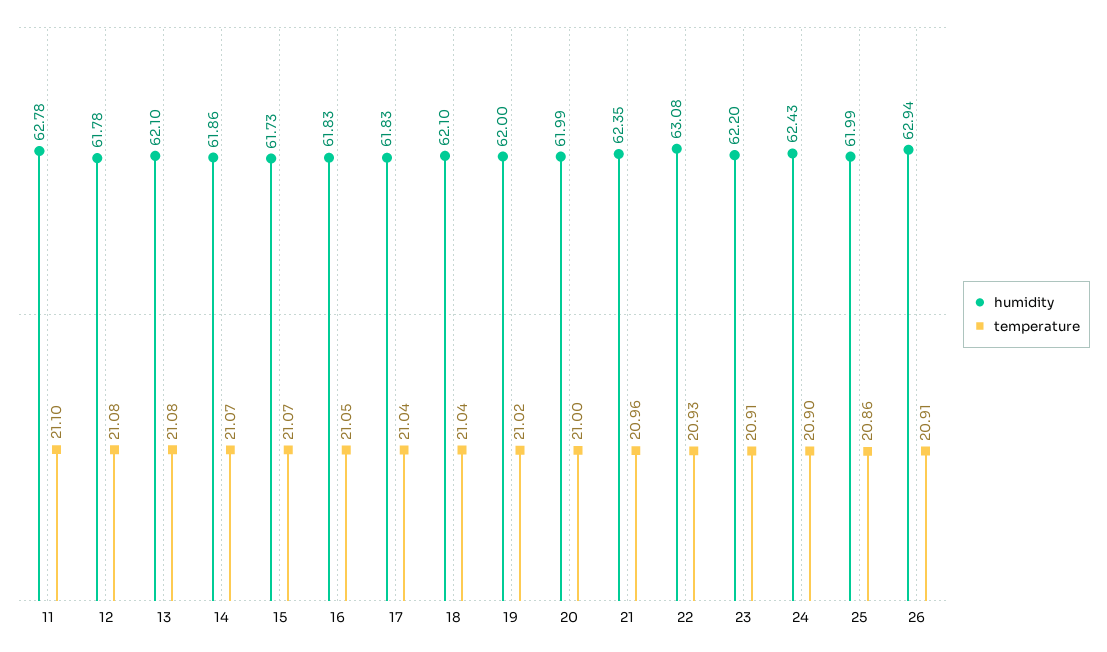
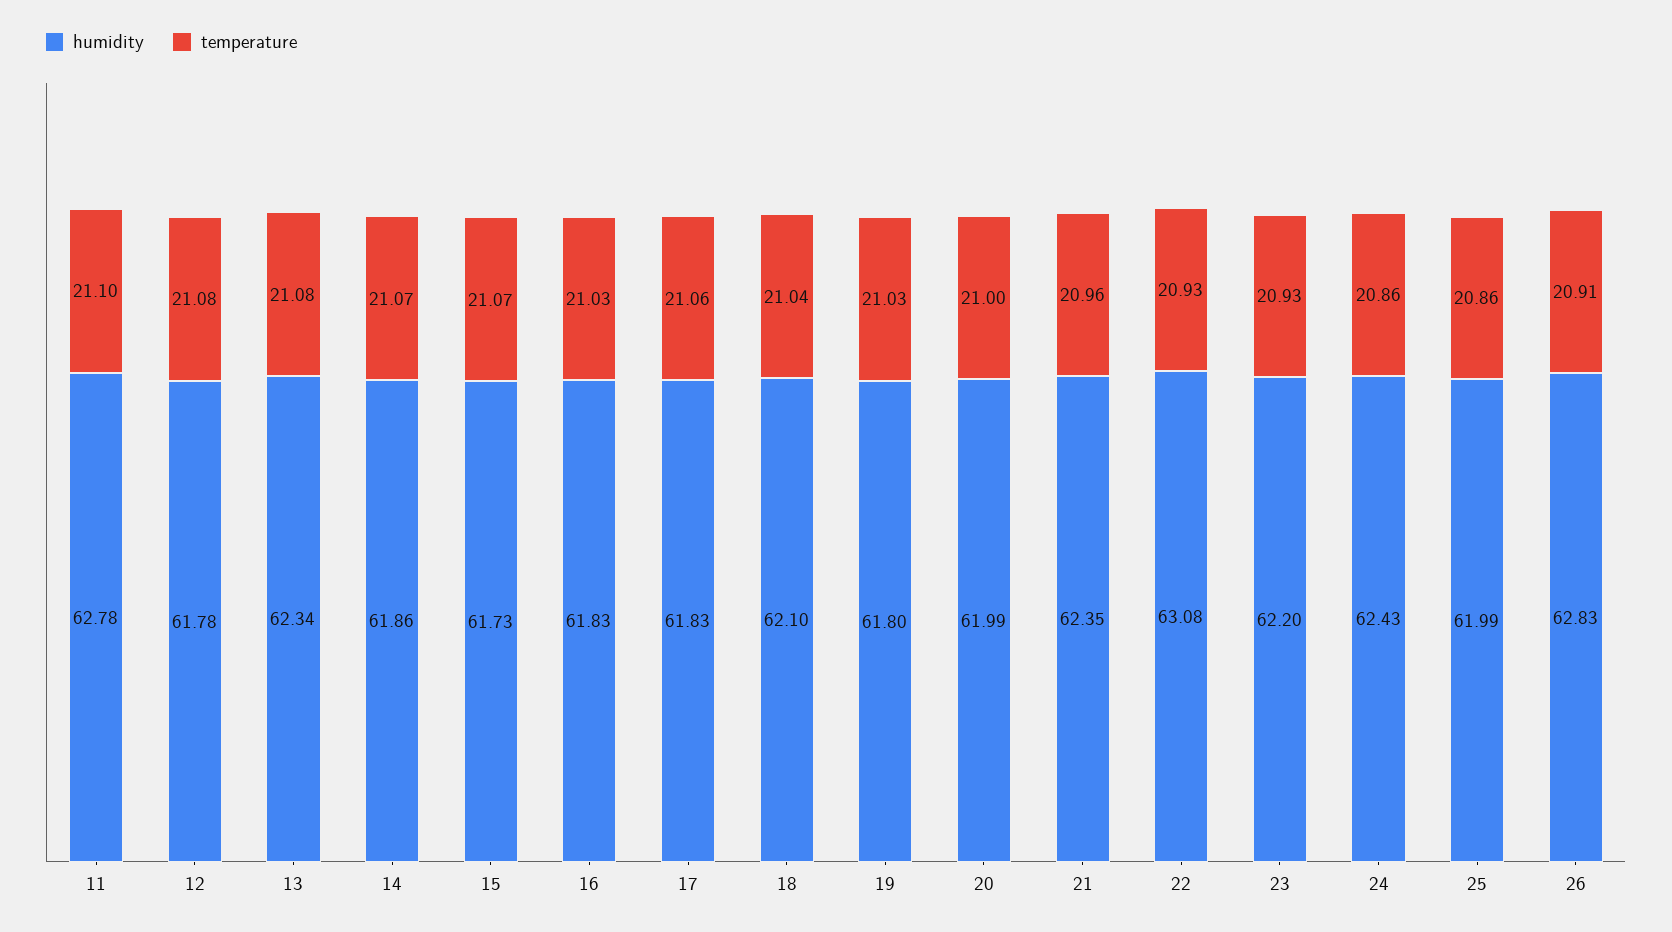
humidity, 13: 62.1 -> 62.34
temperature, 16: 21.05 -> 21.03
temperature, 17: 21.04 -> 21.06
humidity, 19: 62 -> 61.8
temperature, 19: 21.02 -> 21.03
temperature, 23: 20.91 -> 20.93
temperature, 24: 20.9 -> 20.86
humidity, 26: 62.94 -> 62.83

